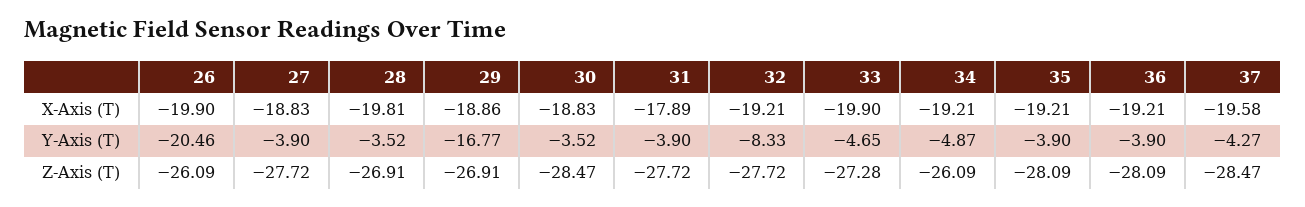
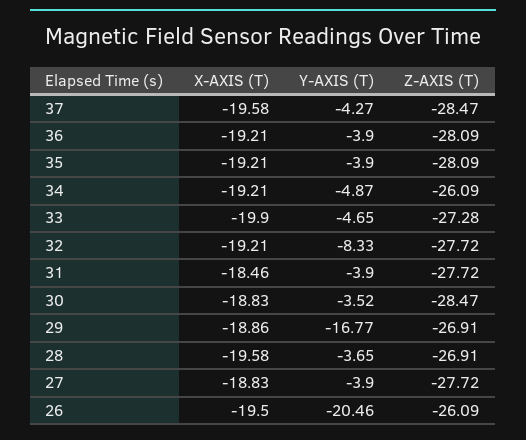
26, X-Axis (T): -19.9 -> -19.5
28, X-Axis (T): -19.81 -> -19.58
31, X-Axis (T): -17.89 -> -18.46
28, Y-Axis (T): -3.52 -> -3.65

